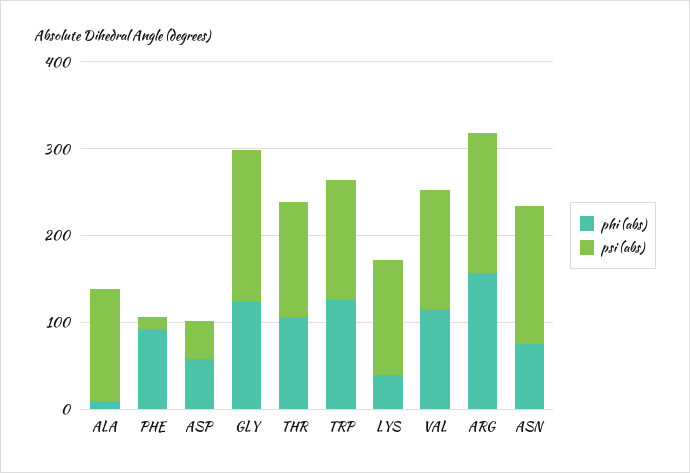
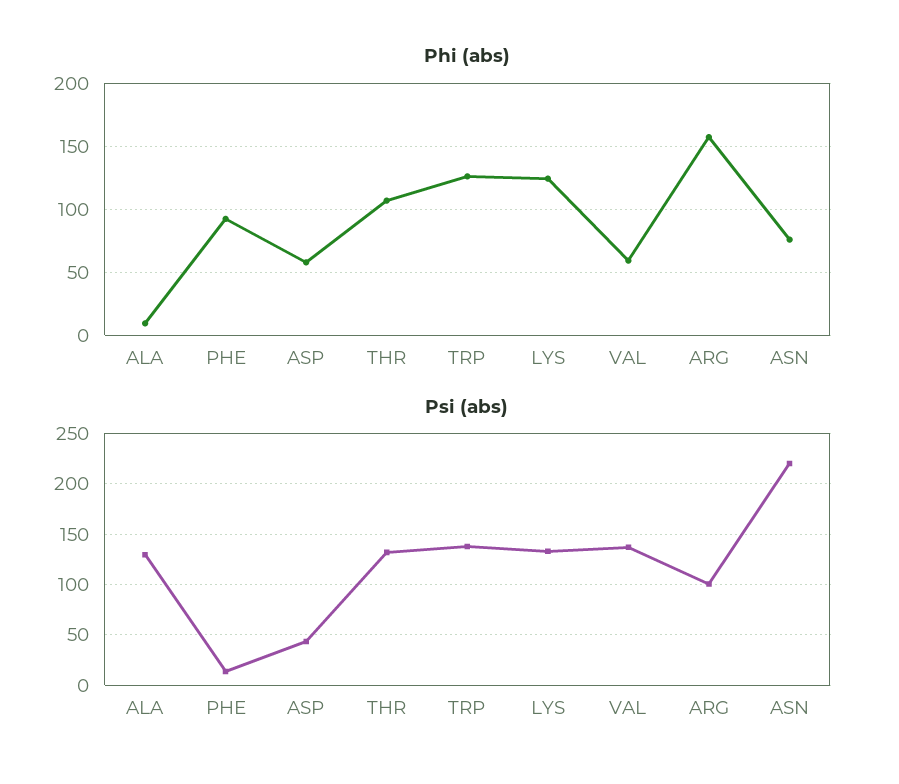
phi (abs), GLY: 120 -> none
psi (abs), GLY: 180 -> none
phi (abs), LYS: 40 -> 125
phi (abs), VAL: 120 -> 60
psi (abs), ARG: 160 -> 100
psi (abs), ASN: 160 -> 220

